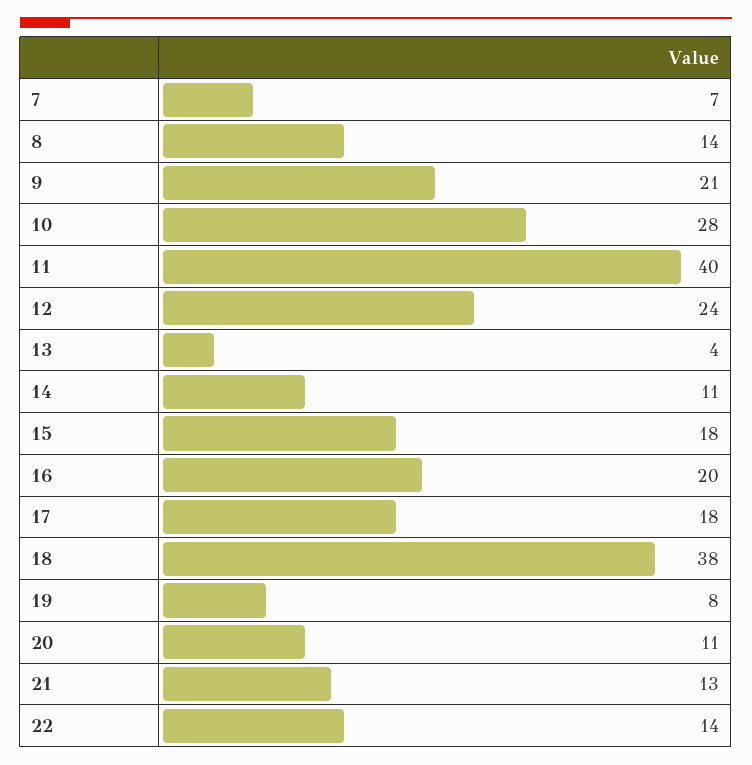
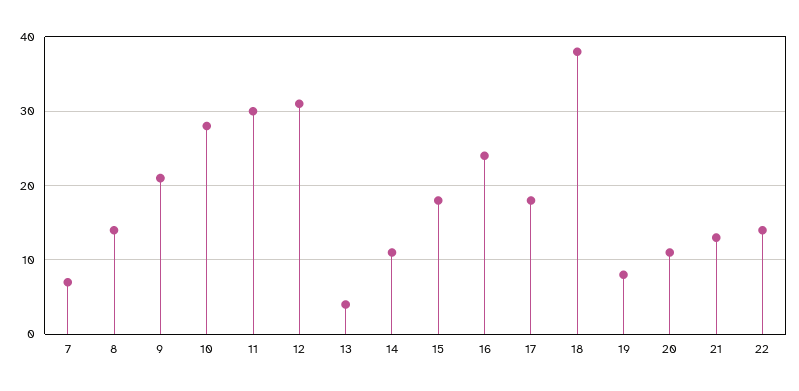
11: 40 -> 30
12: 24 -> 31
16: 20 -> 24

